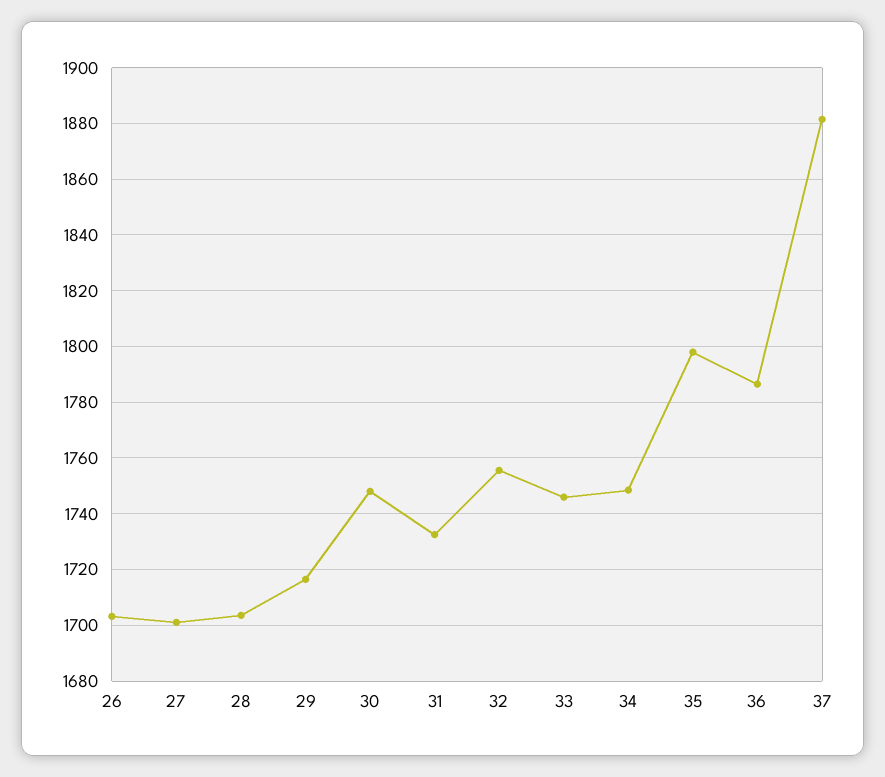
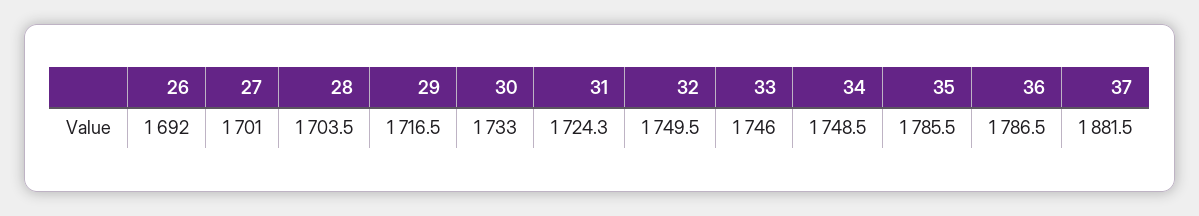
26: 1702.5 -> 1692
30: 1747.5 -> 1733
31: 1732.5 -> 1724.3
32: 1755 -> 1749.5
35: 1797.5 -> 1785.5

